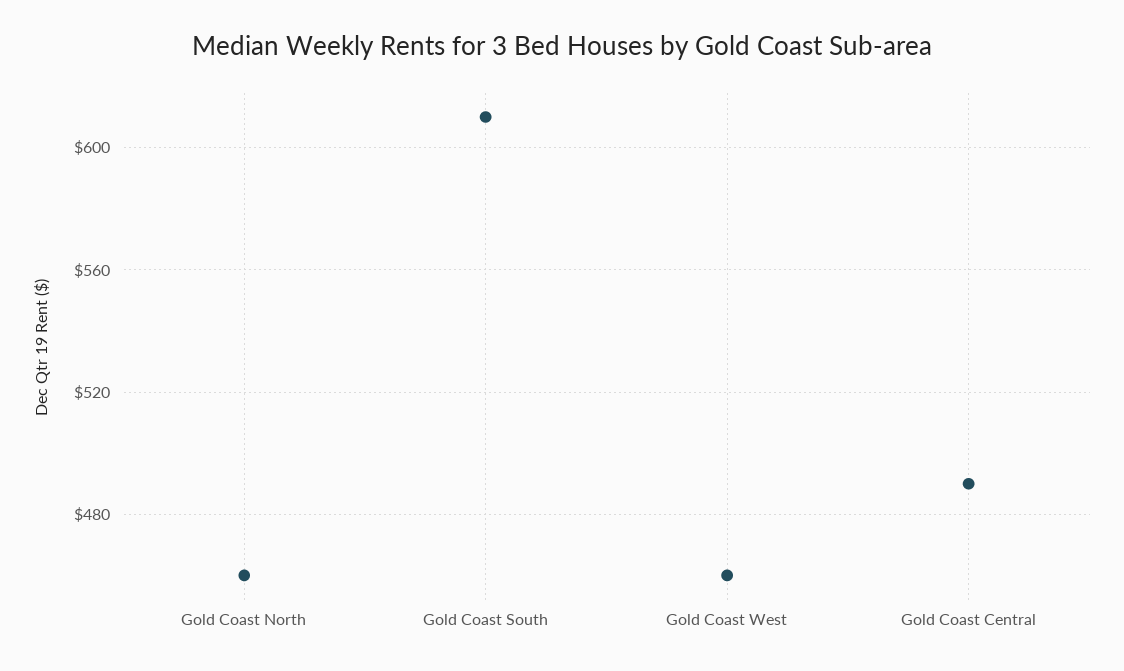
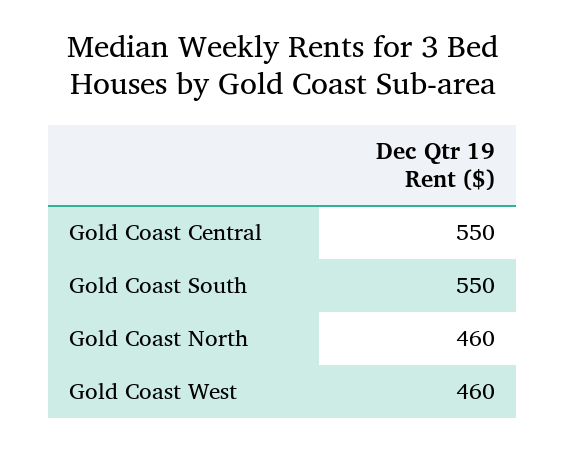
Gold Coast South: 610 -> 550
Gold Coast Central: 490 -> 550

